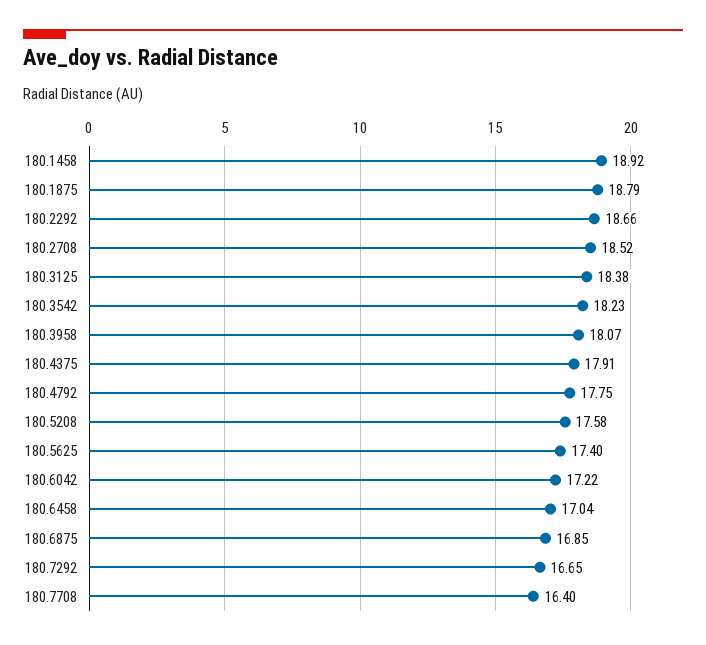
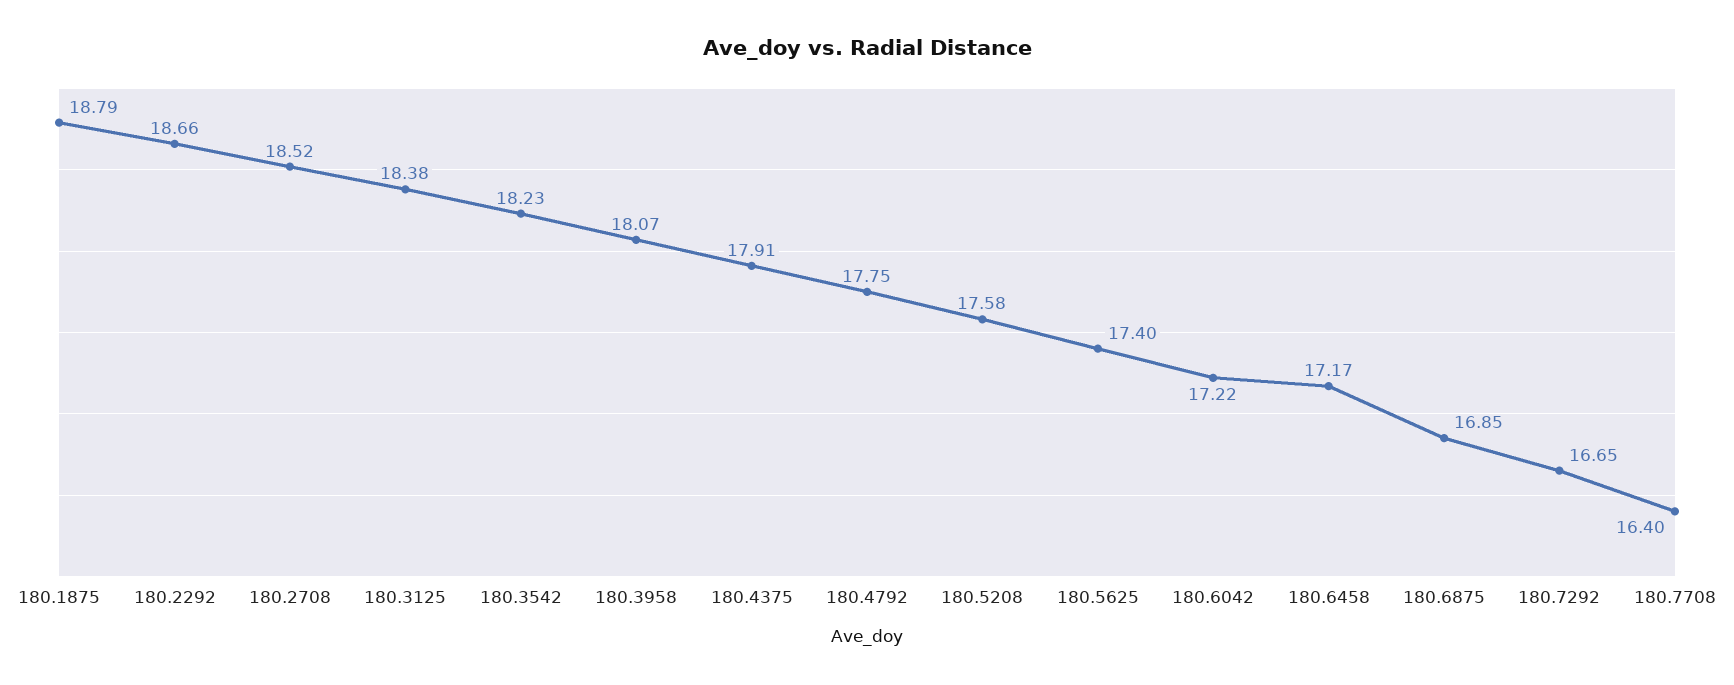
180.1458: 18.92 -> none
180.6458: 17.04 -> 17.17

